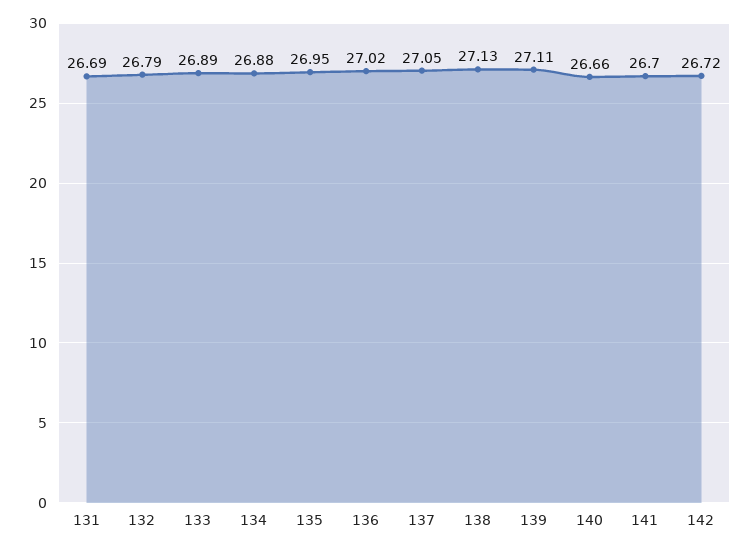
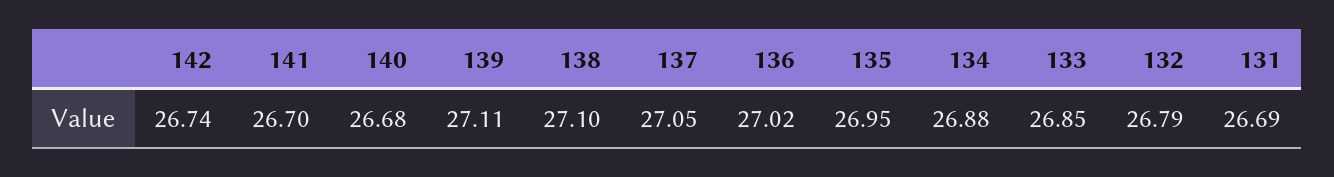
133: 26.89 -> 26.85
138: 27.13 -> 27.1
140: 26.66 -> 26.68
142: 26.72 -> 26.74

